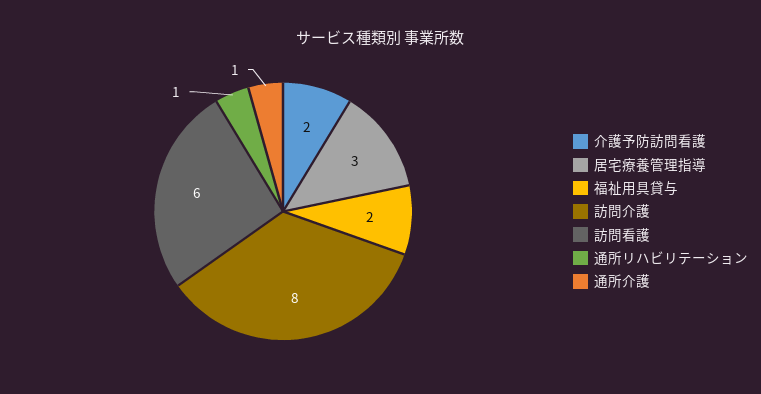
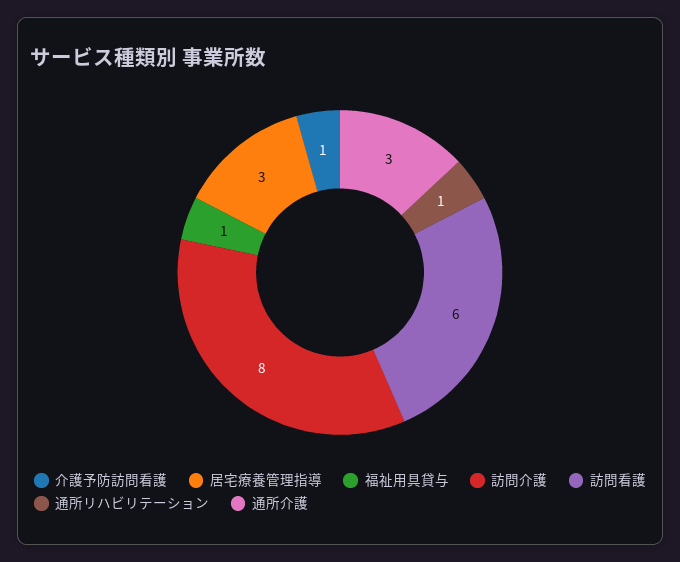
介護予防訪問看護: 2 -> 1
福祉用具貸与: 2 -> 1
通所介護: 1 -> 3

